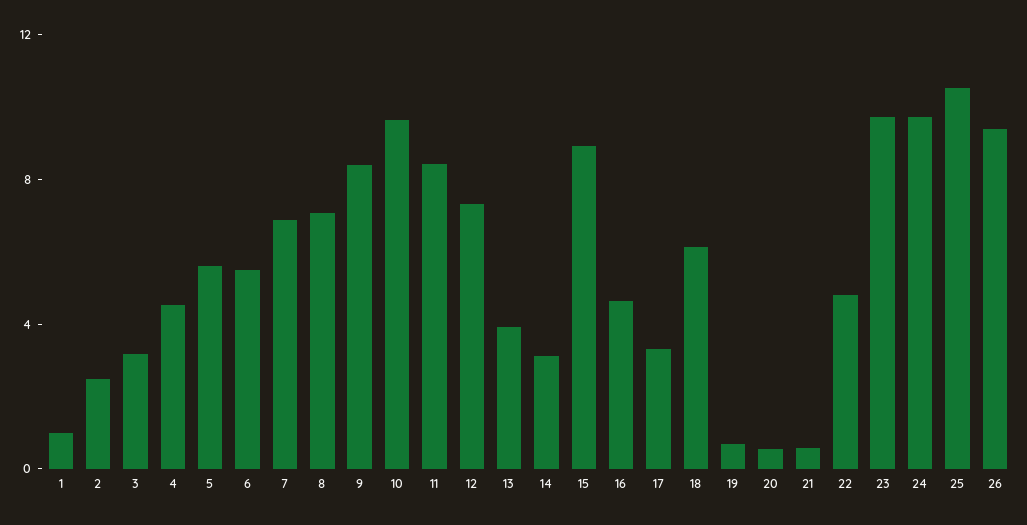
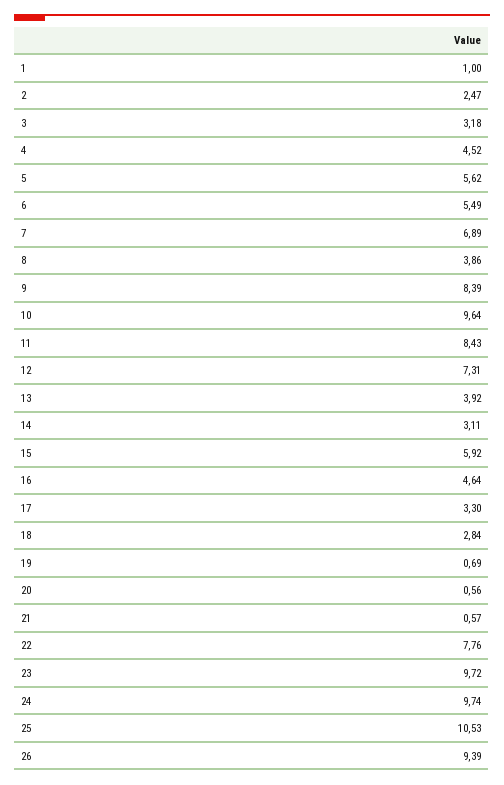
8: 7 -> 3.86
15: 9 -> 5.92
18: 6 -> 2.84
22: 5 -> 7.76

